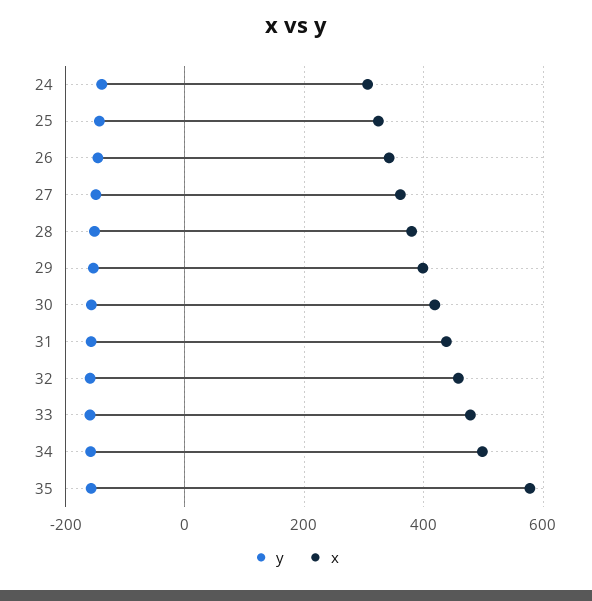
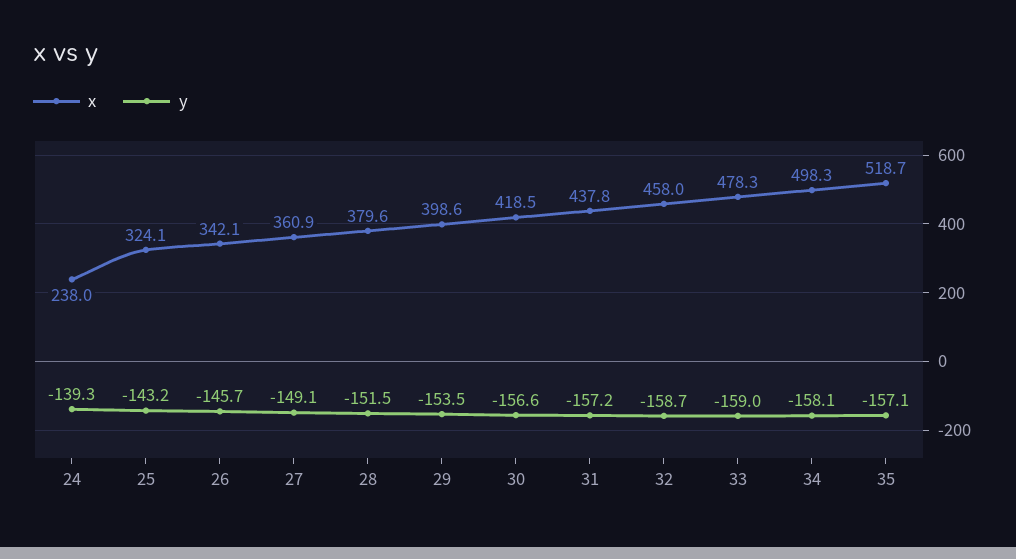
x, 24: 300 -> 238
x, 35: 580 -> 518.7

